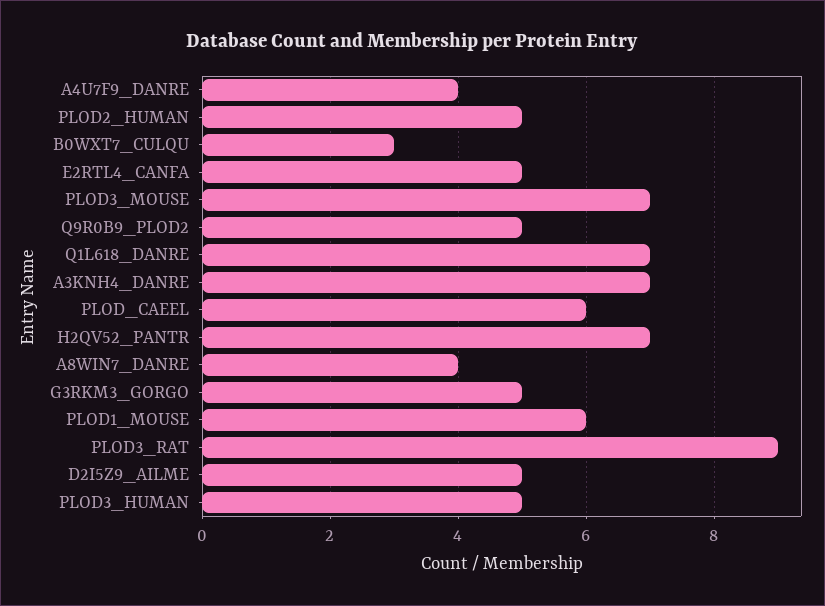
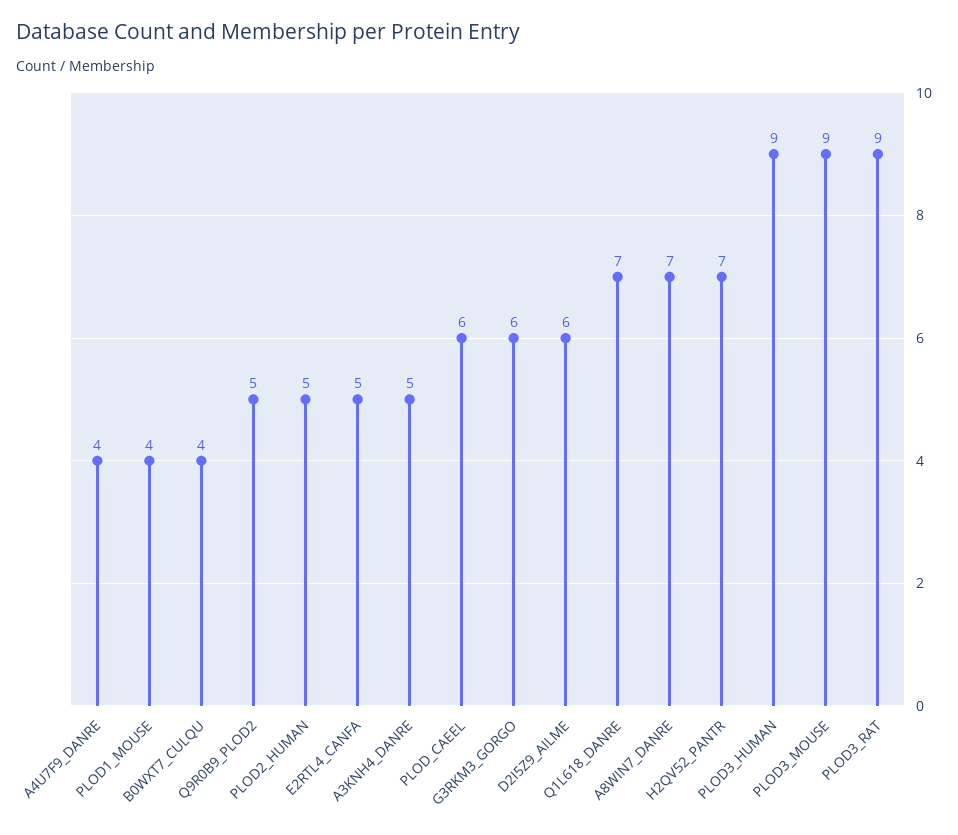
B0WXT7_CULQU: 3 -> 4
PLOD3_MOUSE: 7 -> 9
A3KNH4_DANRE: 7 -> 5
A8WIN7_DANRE: 4 -> 7
G3RKM3_GORGO: 5 -> 6
PLOD1_MOUSE: 6 -> 4
D2I5Z9_AILME: 5 -> 6
PLOD3_HUMAN: 5 -> 9

